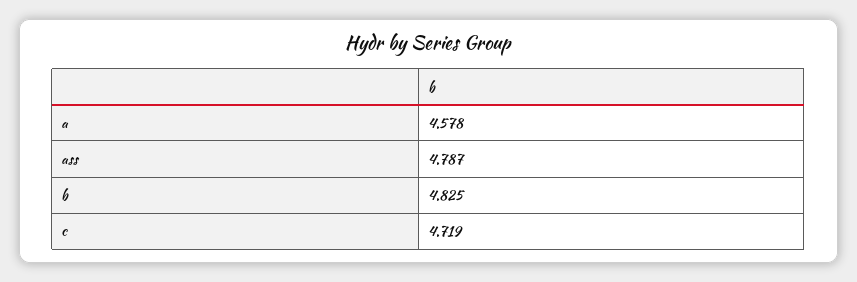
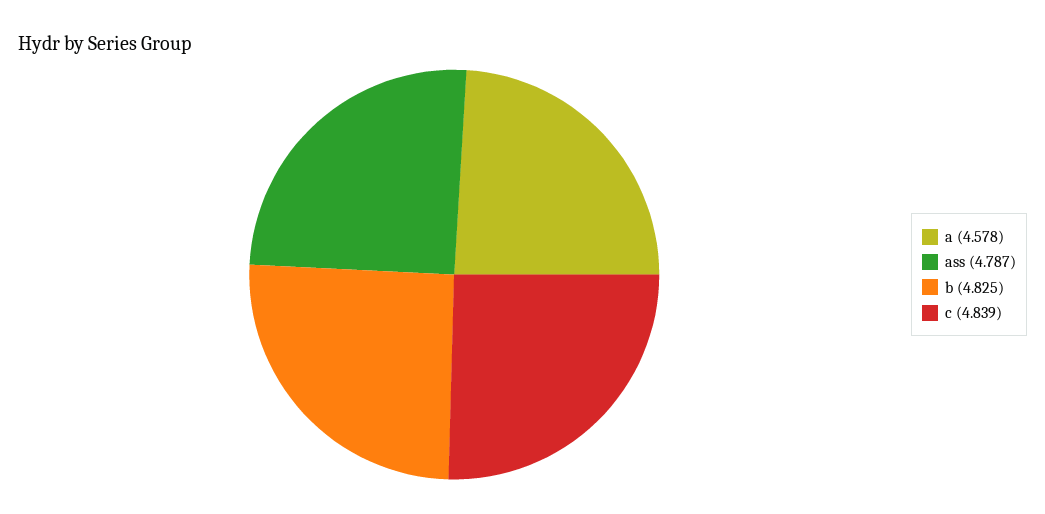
c: 4.719 -> 4.839

